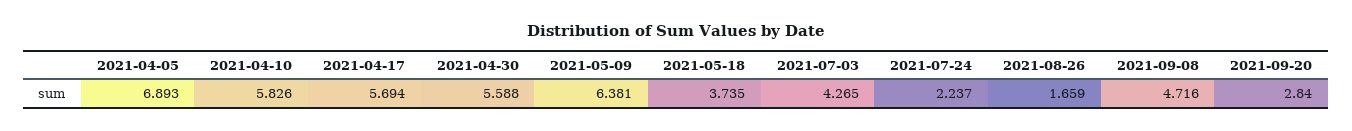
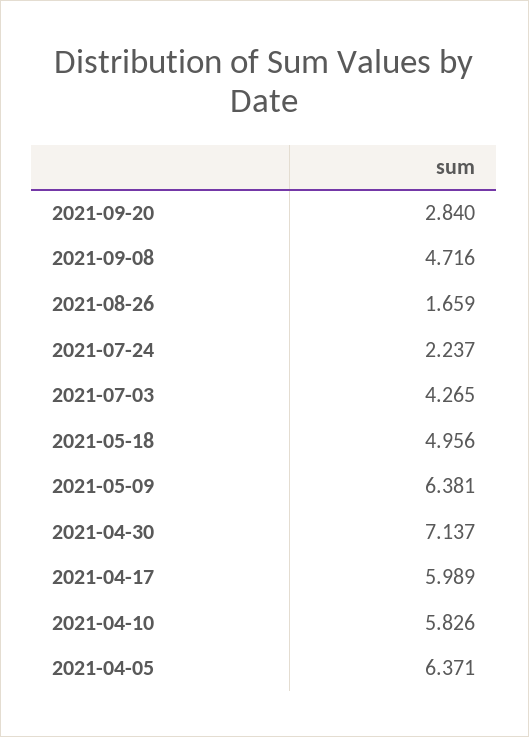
2021-04-05: 6.893 -> 6.371
2021-04-17: 5.694 -> 5.989
2021-04-30: 5.588 -> 7.137
2021-05-18: 3.735 -> 4.956

